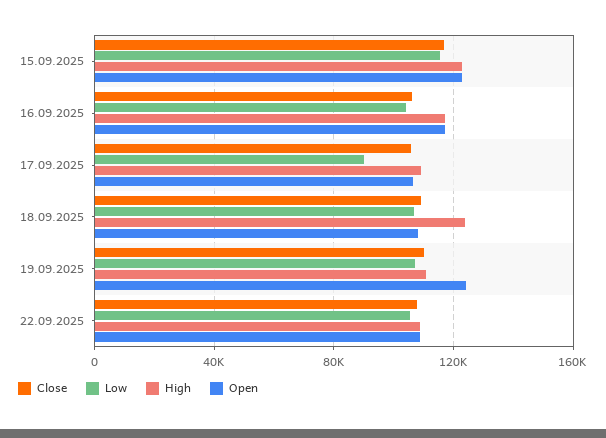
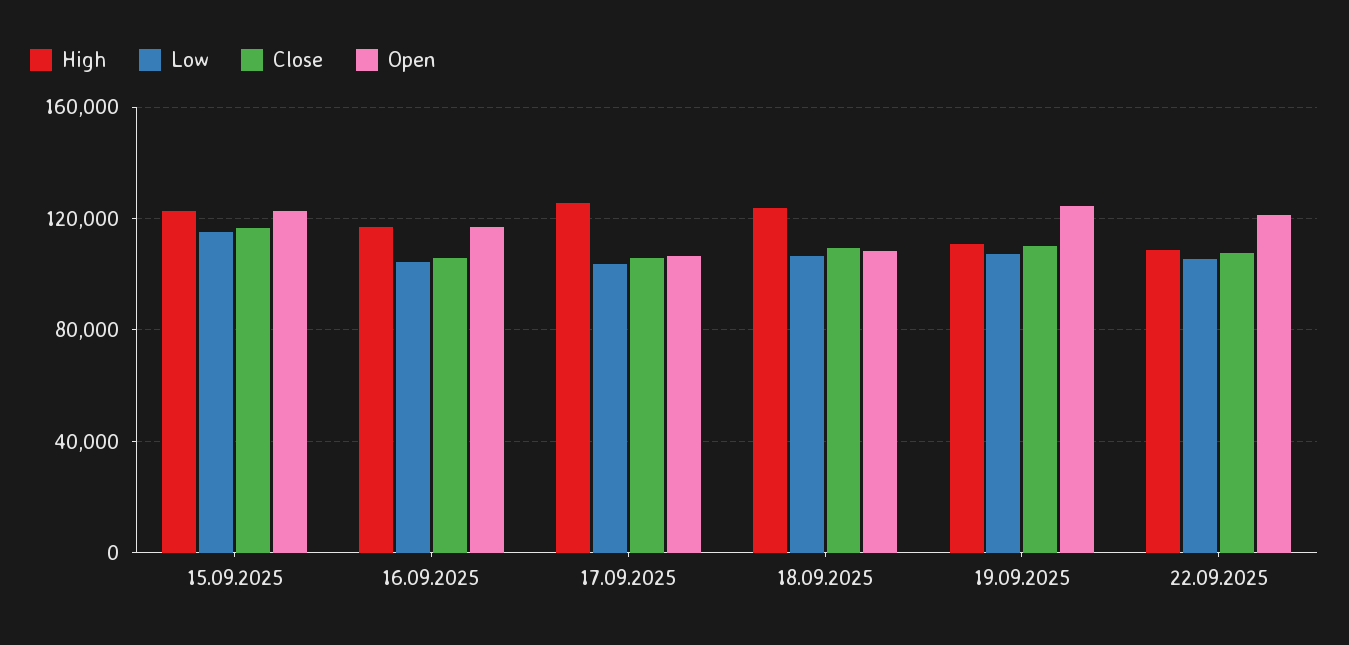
Low, 17.09.2025: 90000 -> 105000
High, 17.09.2025: 110000 -> 125000
Open, 22.09.2025: 110000 -> 120000

